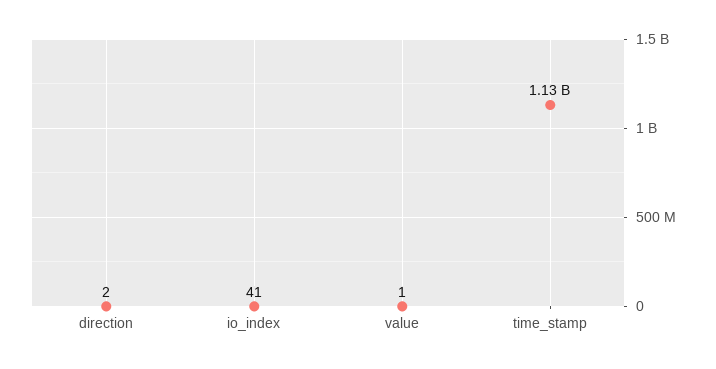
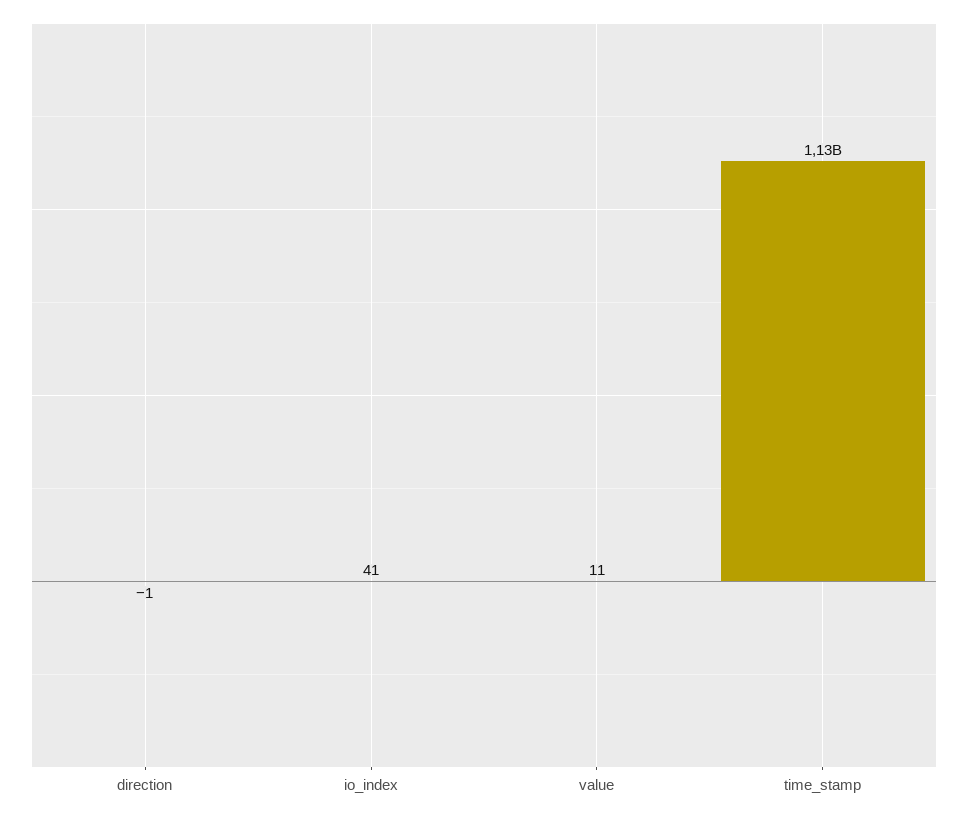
direction: 2 -> -1
value: 1 -> 11

